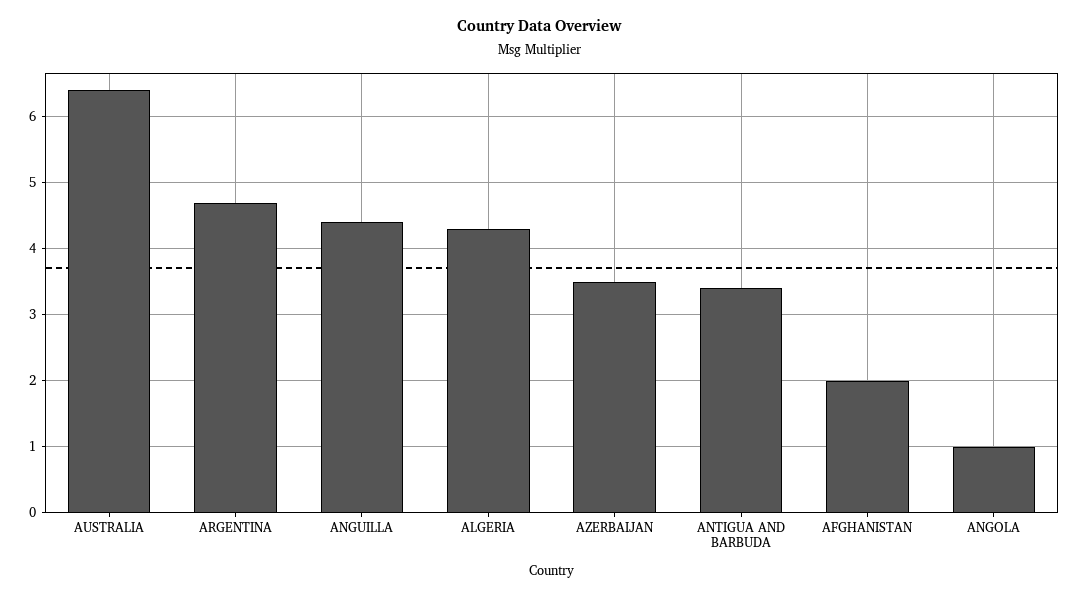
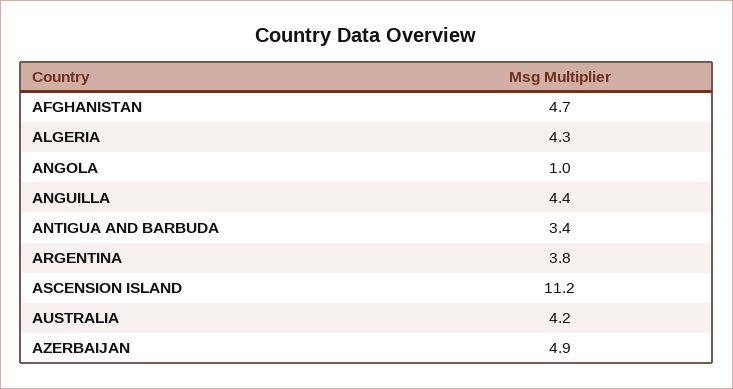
AUSTRALIA: 6.4 -> 4.2
ARGENTINA: 4.7 -> 3.8
AZERBAIJAN: 3.5 -> 4.9
AFGHANISTAN: 2 -> 4.7
ASCENSION ISLAND: none -> 11.2

